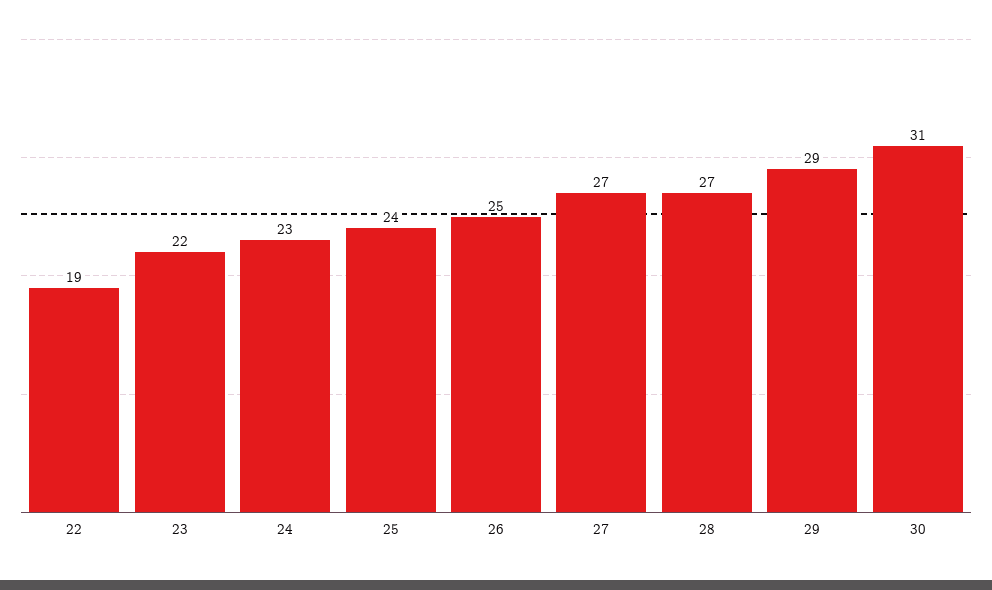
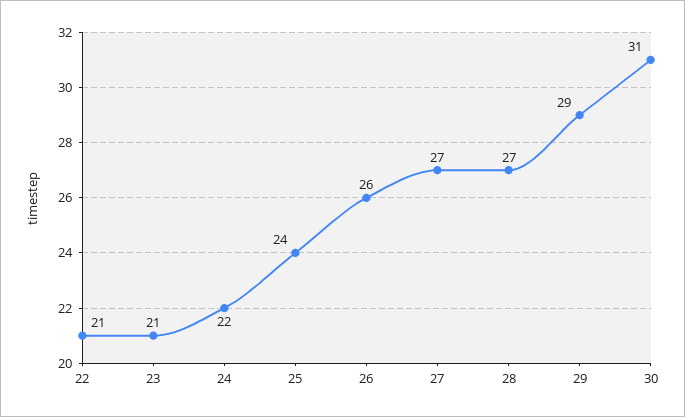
22: 19 -> 21
23: 22 -> 21
24: 23 -> 22
26: 25 -> 26

